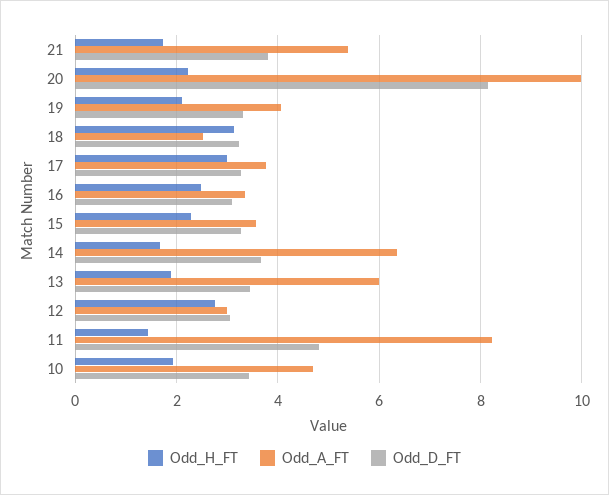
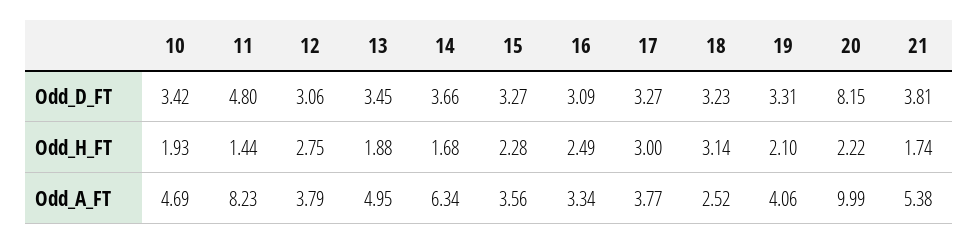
Odd_A_FT, 13: 6 -> 4.95
Odd_A_FT, 12: 3 -> 3.79

